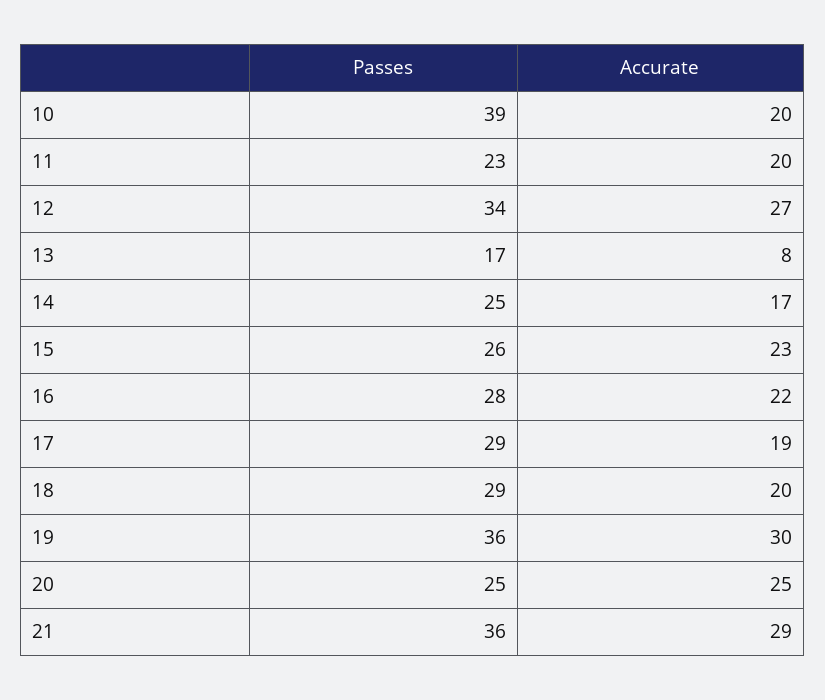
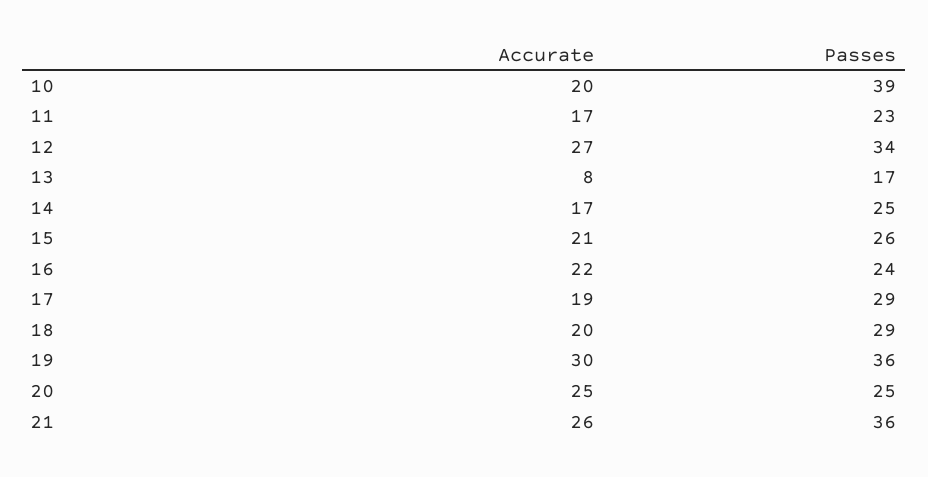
Accurate, 11: 20 -> 17
Accurate, 15: 23 -> 21
Passes, 16: 28 -> 24
Accurate, 21: 29 -> 26

